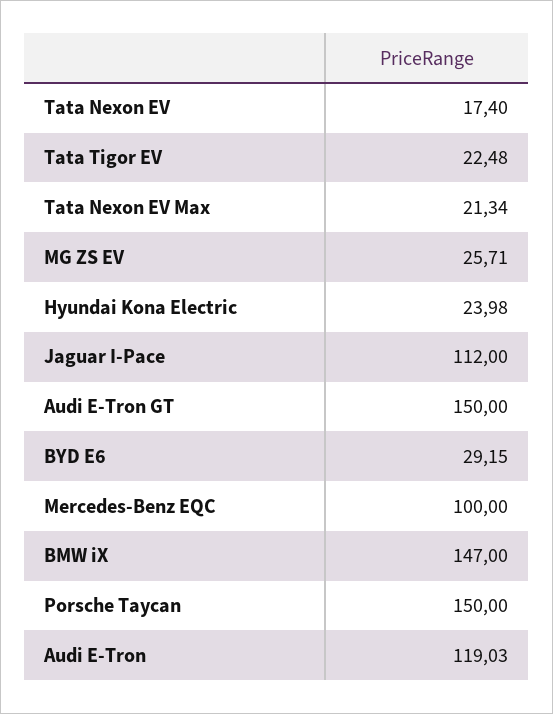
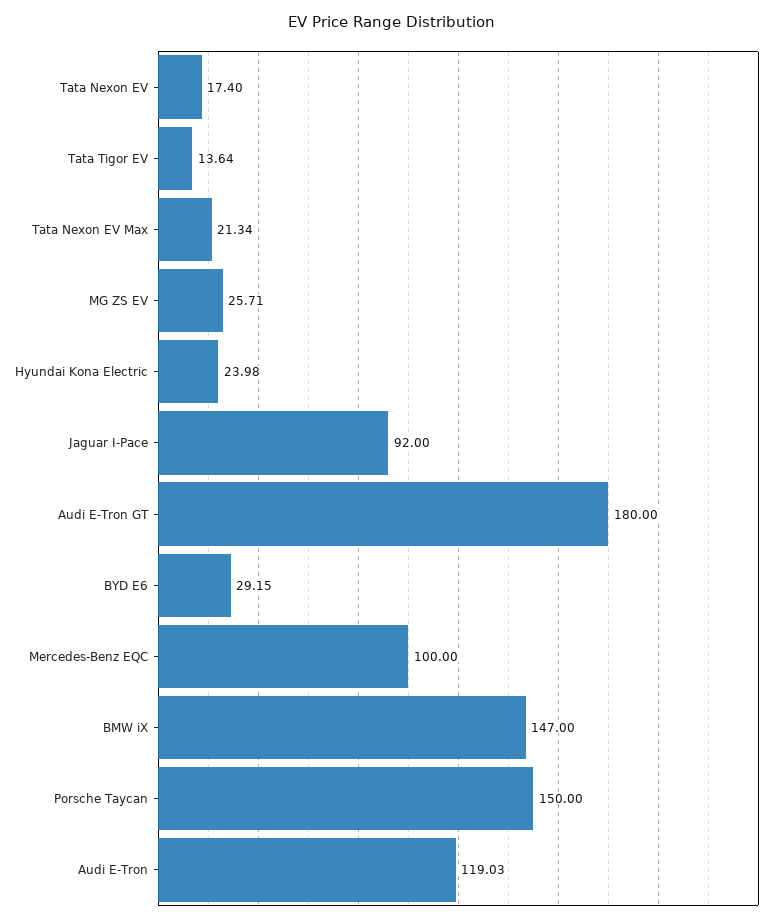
Tata Tigor EV: 22.48 -> 13.64
Jaguar I-Pace: 112 -> 92
Audi E-Tron GT: 150 -> 180

